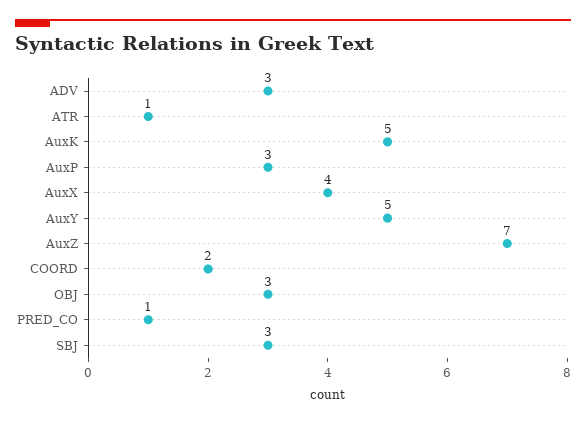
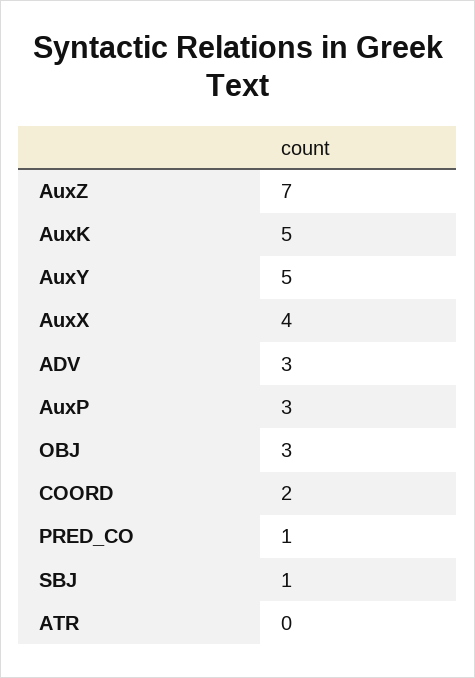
ATR: 1 -> 0
SBJ: 3 -> 1

